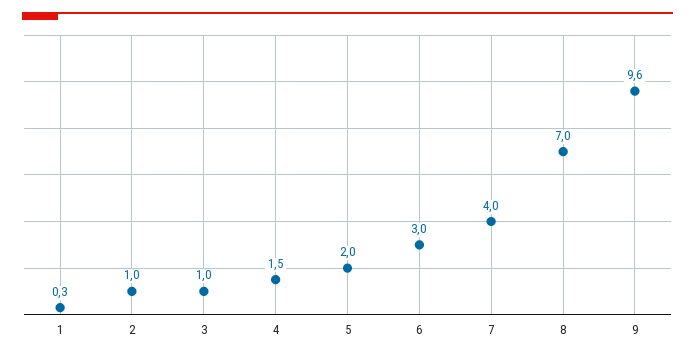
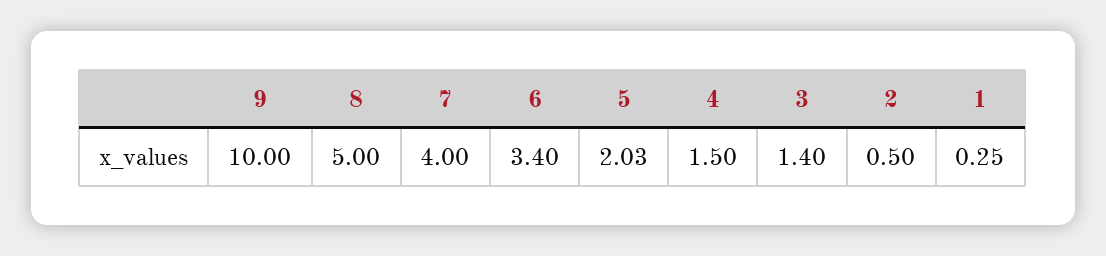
2: 1 -> 0.5
3: 1 -> 1.4
6: 3 -> 3.4
8: 7 -> 5
9: 9.6 -> 10

